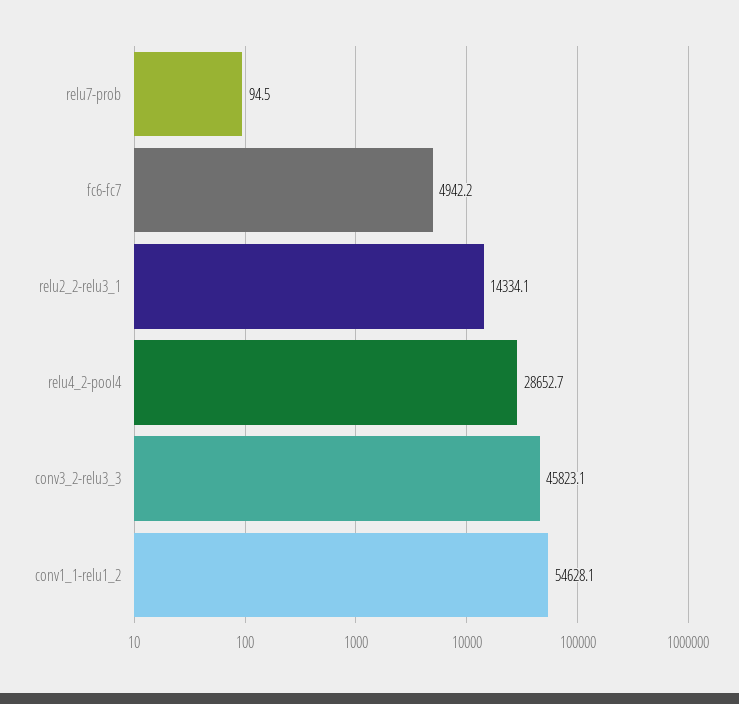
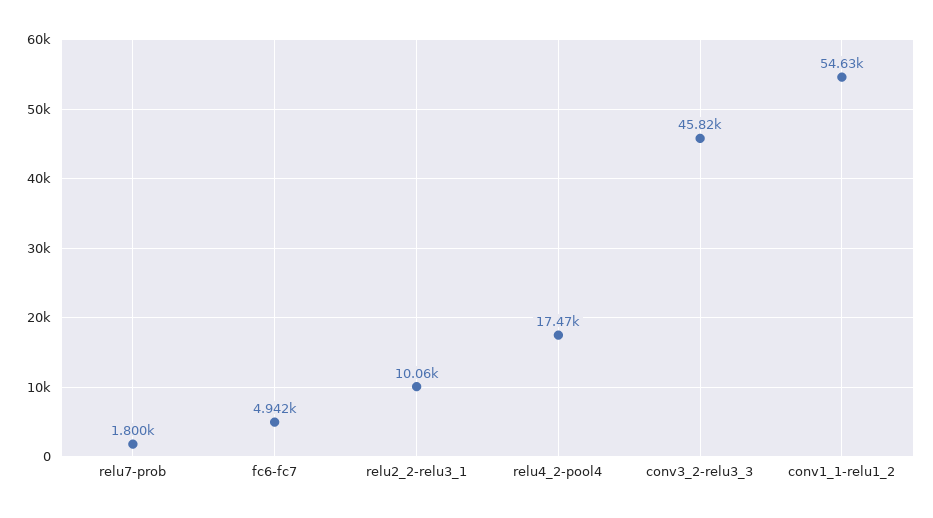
relu7-prob: 94.5 -> 1800
relu2_2-relu3_1: 14334.1 -> 10060
relu4_2-pool4: 28652.7 -> 17470

